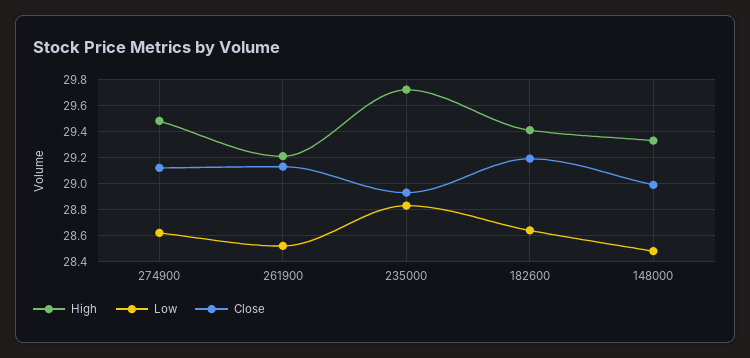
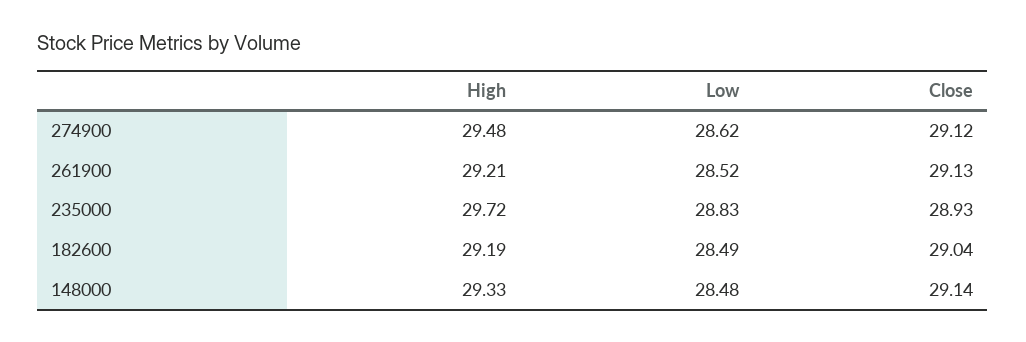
High, 182600: 29.4 -> 29.19
Low, 182600: 28.65 -> 28.49
Close, 182600: 29.2 -> 29.04
Close, 148000: 29 -> 29.14

